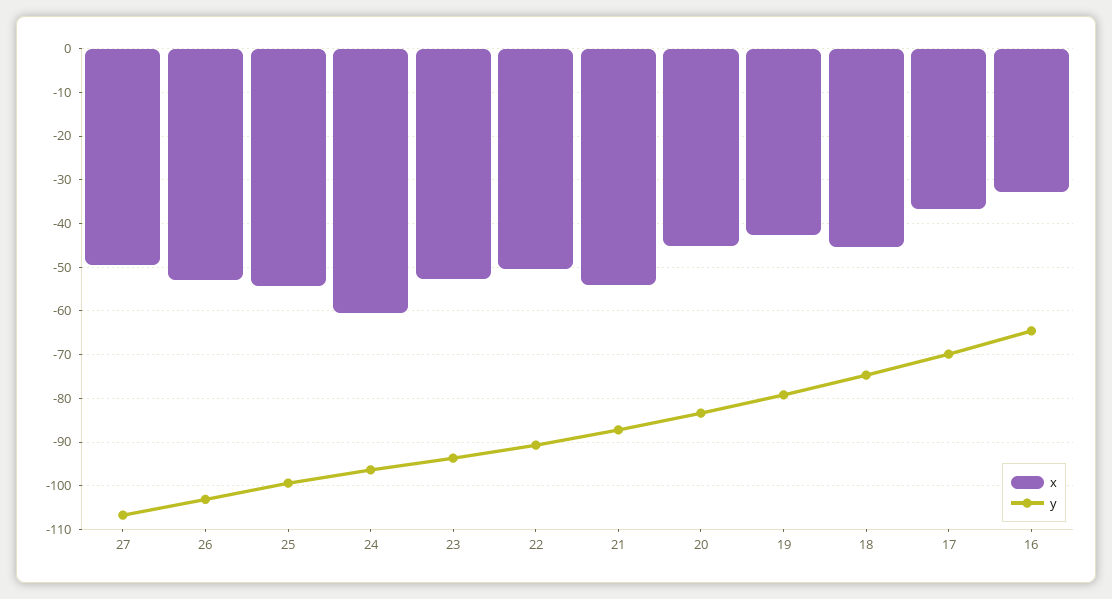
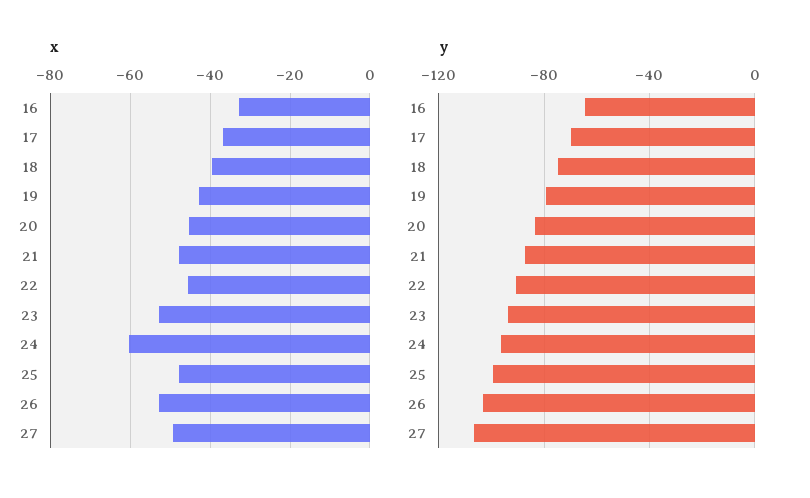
x, 25: -54 -> -48
x, 22: -50 -> -46
x, 21: -54 -> -48
x, 18: -46 -> -40

